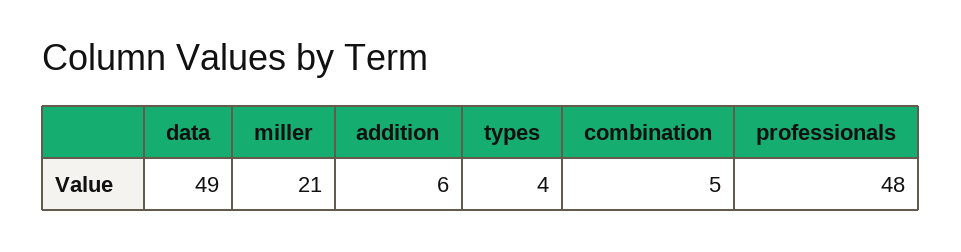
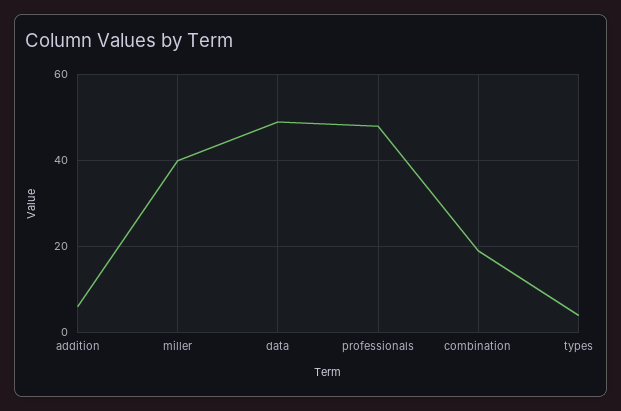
miller: 21 -> 40
combination: 5 -> 20

